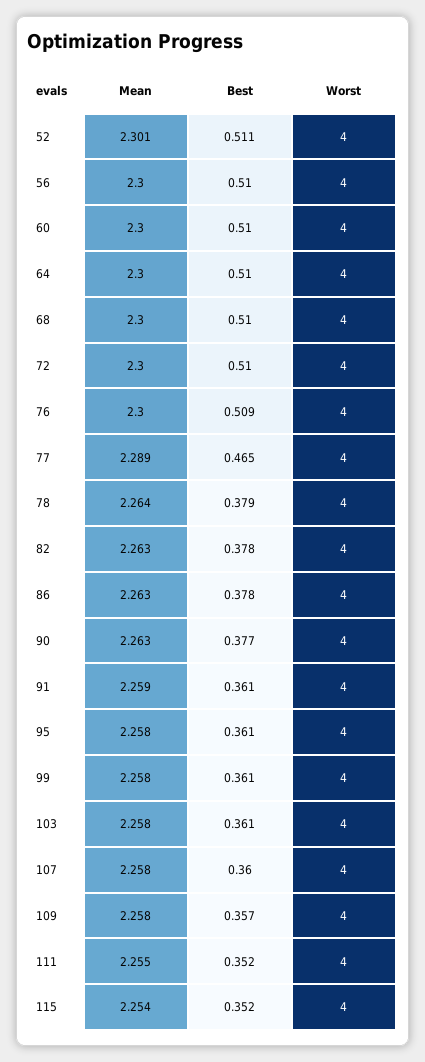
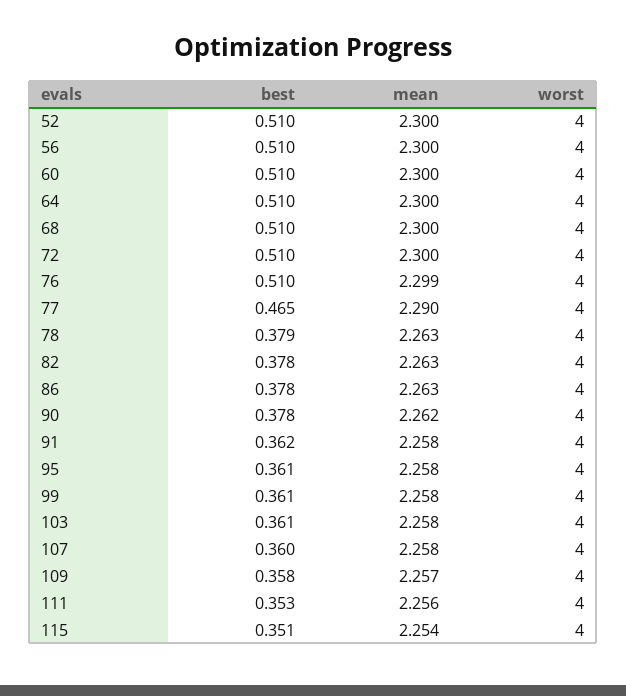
Mean, 52: 2.301 -> 2.3
Best, 52: 0.511 -> 0.51
Mean, 76: 2.3 -> 2.299
Best, 76: 0.509 -> 0.51
Mean, 77: 2.289 -> 2.29
Mean, 78: 2.264 -> 2.263
Mean, 90: 2.263 -> 2.262
Best, 90: 0.377 -> 0.378
Mean, 91: 2.259 -> 2.258
Best, 91: 0.361 -> 0.362
Mean, 109: 2.258 -> 2.257
Best, 109: 0.357 -> 0.358
Mean, 111: 2.255 -> 2.256
Best, 111: 0.352 -> 0.353
Best, 115: 0.352 -> 0.351

